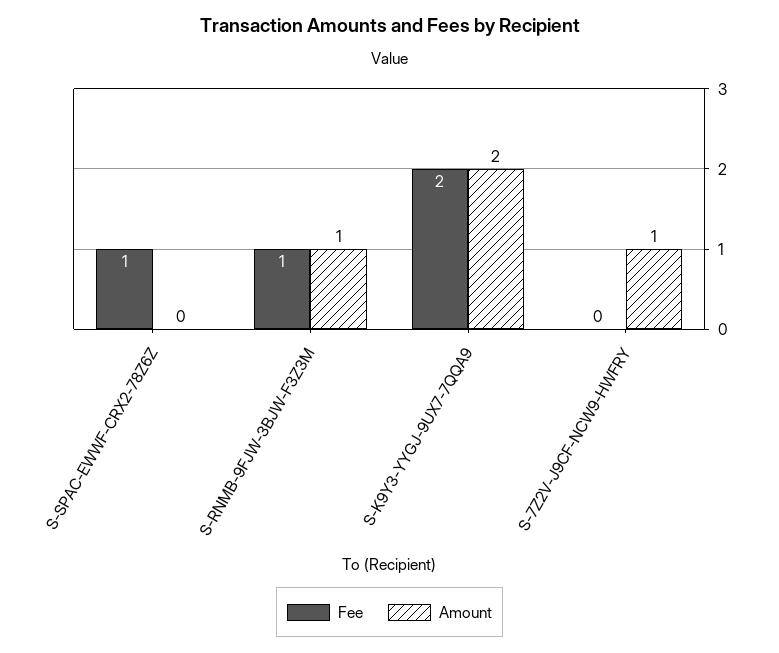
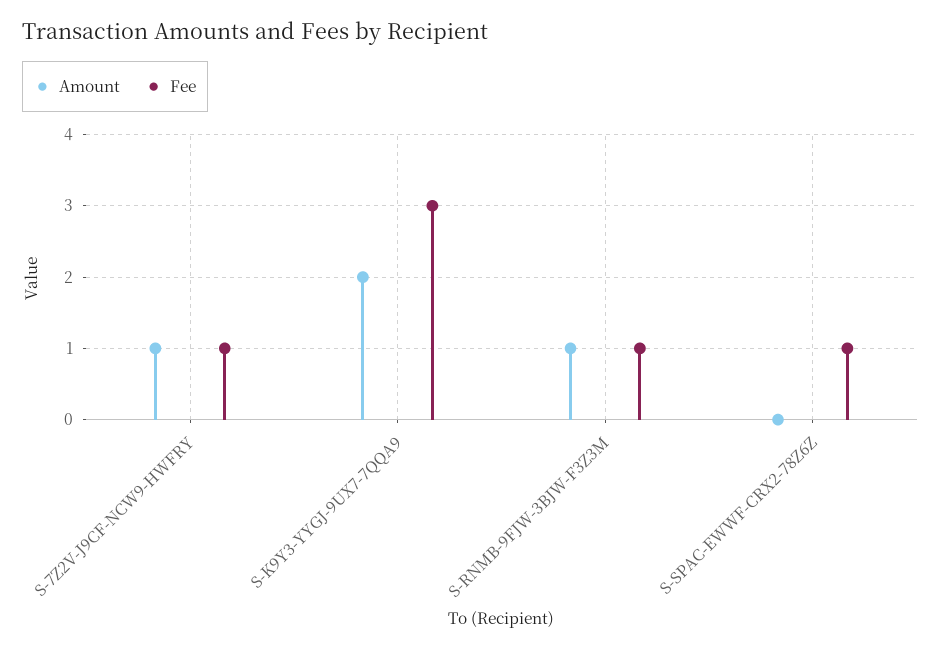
Fee, S-K9Y3-YYGJ-9UX7-7QQA9: 2 -> 3
Fee, S-7Z2V-J9CF-NCW9-HWFRY: 0 -> 1

